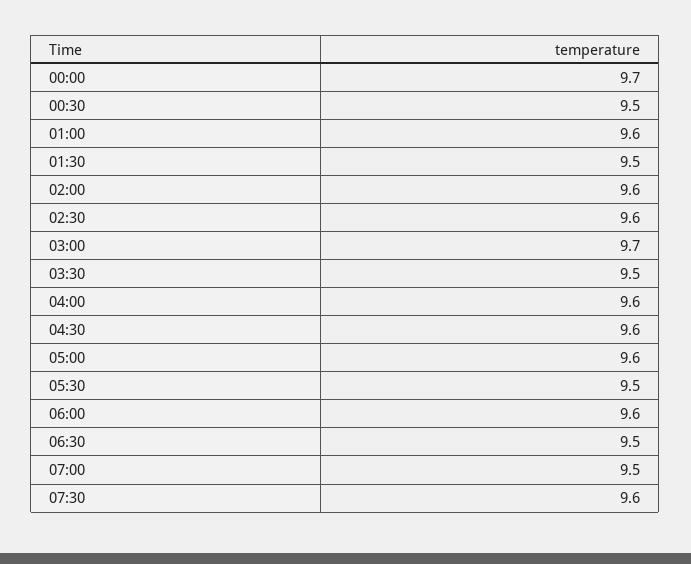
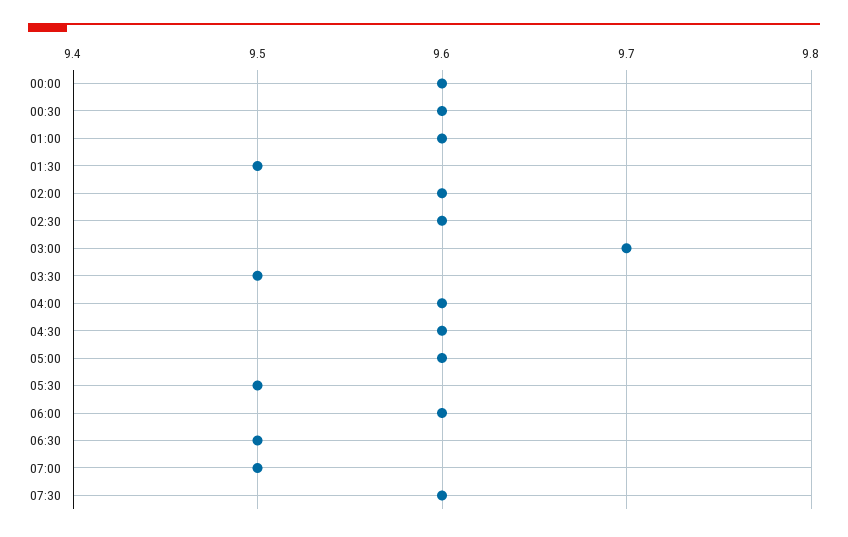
00:00: 9.7 -> 9.6
00:30: 9.5 -> 9.6

